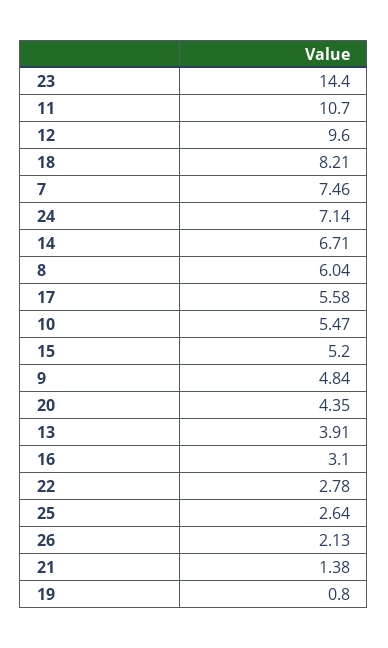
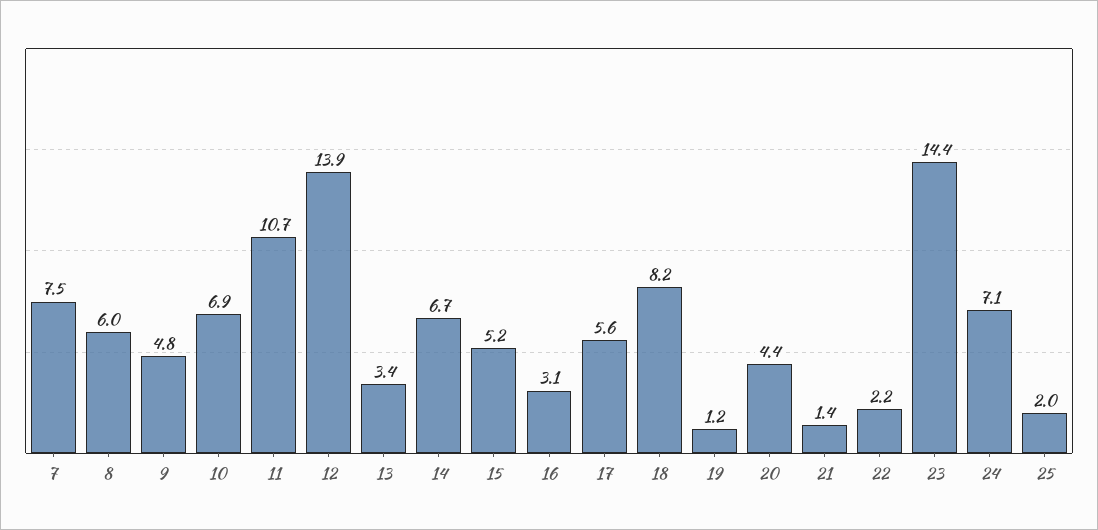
12: 9.6 -> 13.9
10: 5.47 -> 6.9
13: 3.91 -> 3.4
22: 2.78 -> 2.2
25: 2.64 -> 2
26: 2.13 -> none
19: 0.8 -> 1.2

